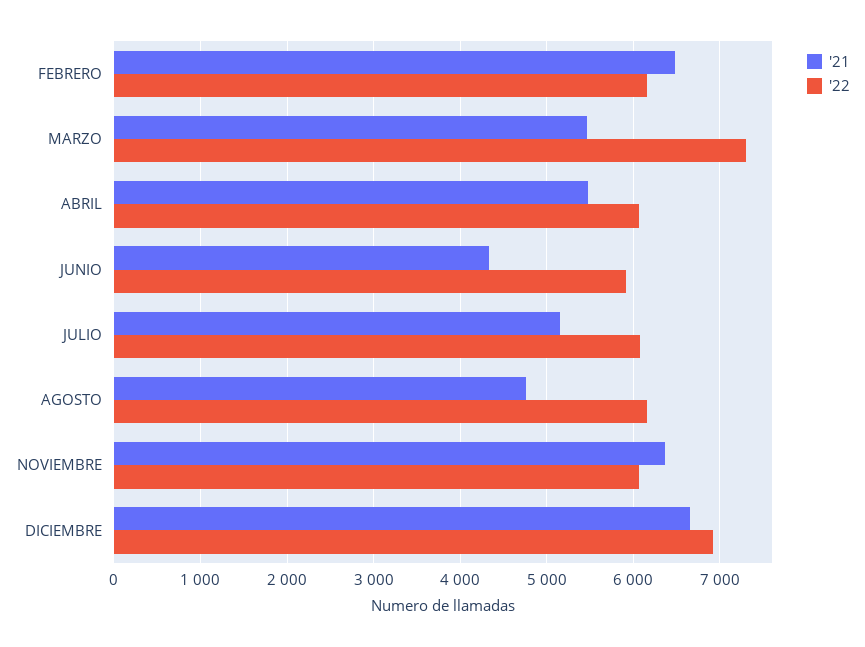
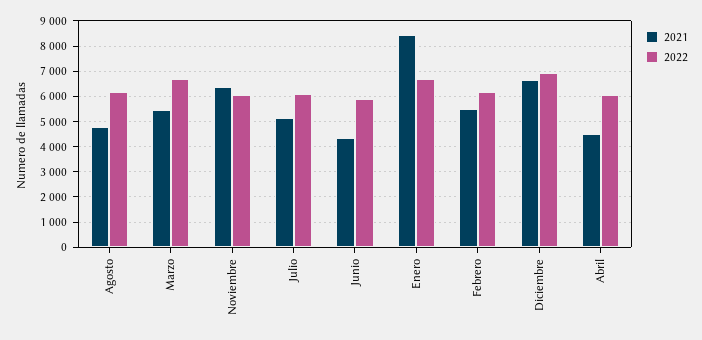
'21, FEBRERO: 6500 -> 5500
'22, MARZO: 7300 -> 6750
'21, ABRIL: 5500 -> 4500
'21, Enero: none -> 8500
'22, Enero: none -> 6750

